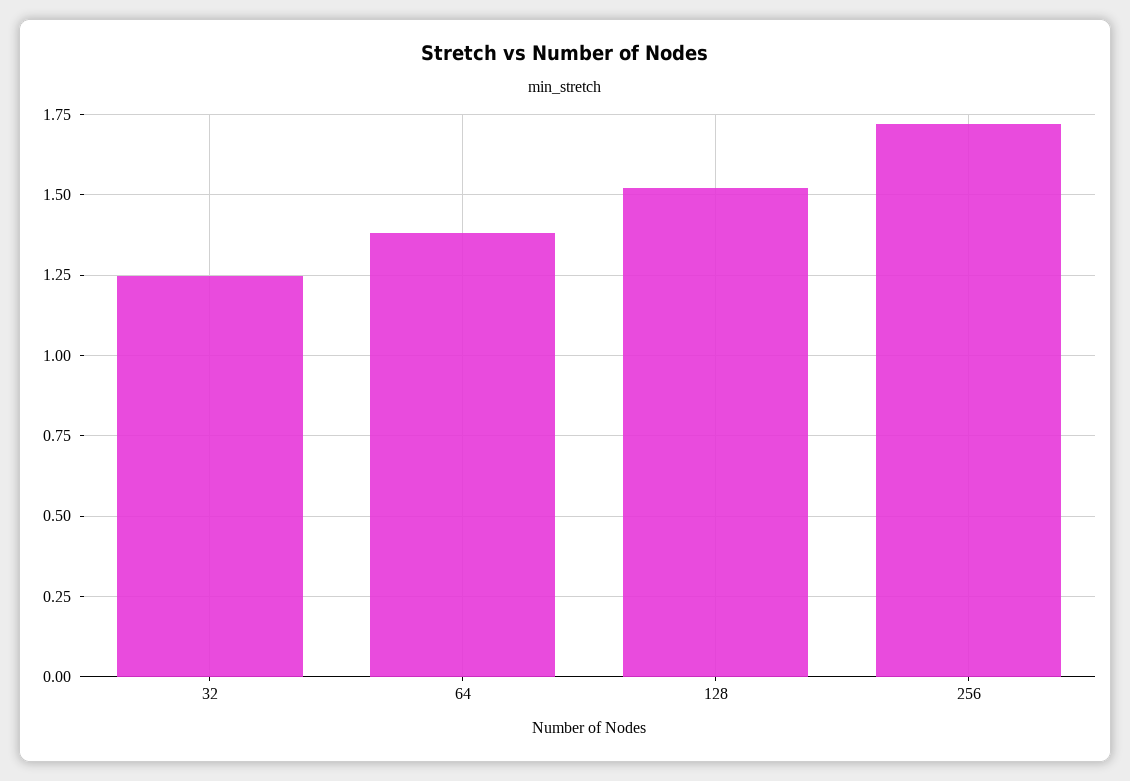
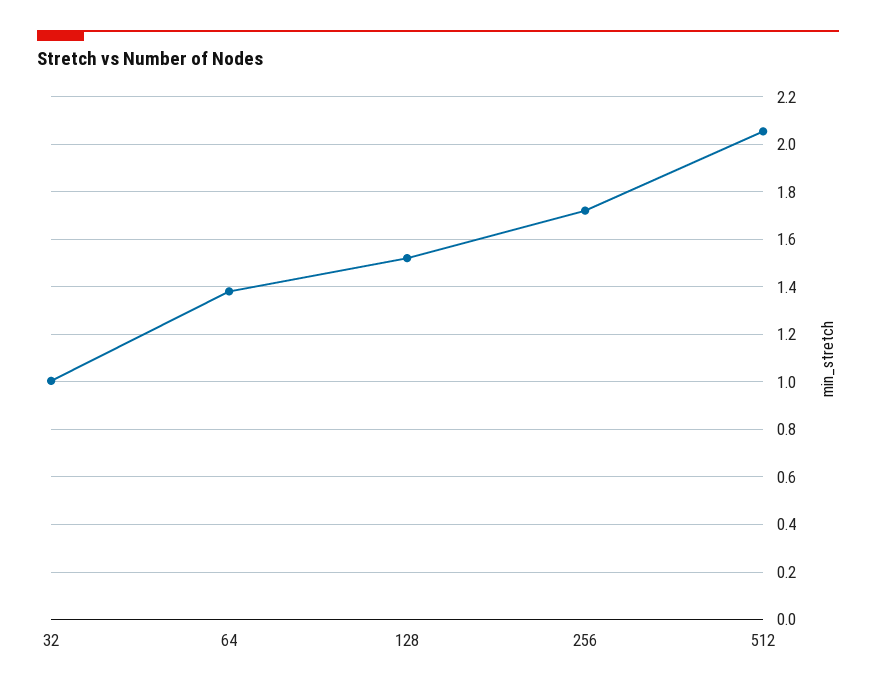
32: 1.25 -> 1
512: none -> 2.05

